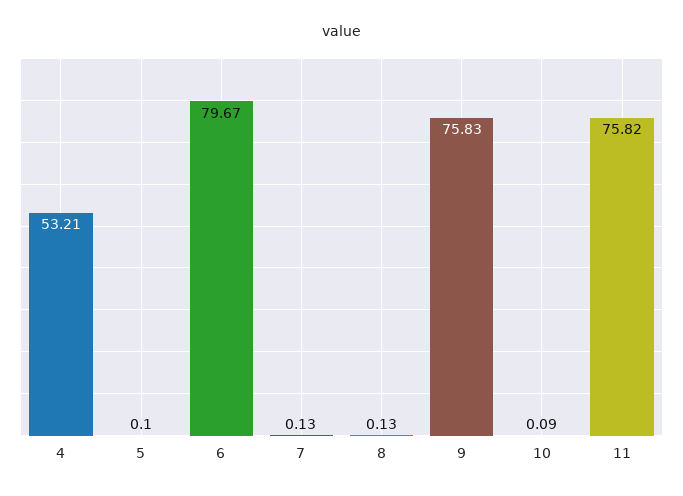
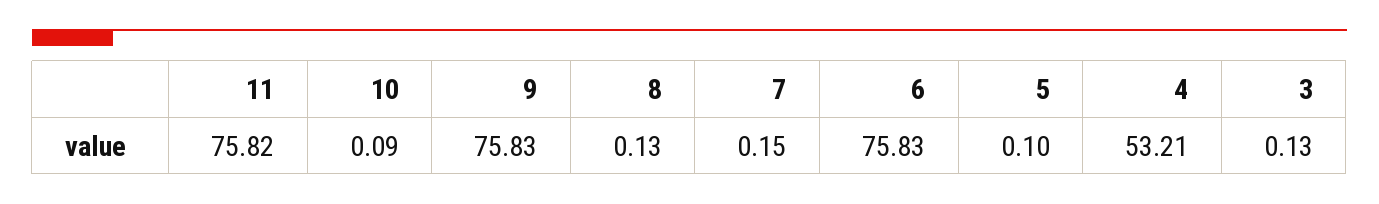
6: 79.67 -> 75.83
7: 0.13 -> 0.15
3: none -> 0.13

